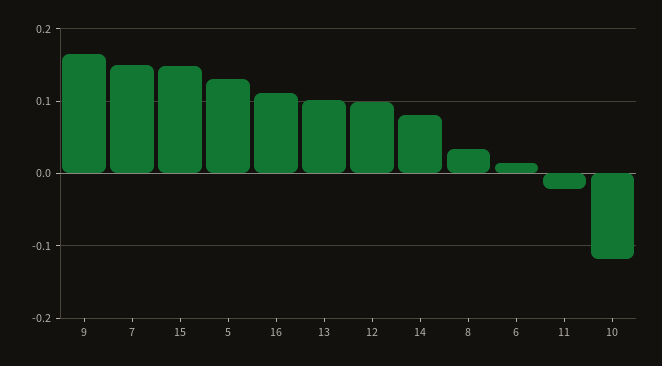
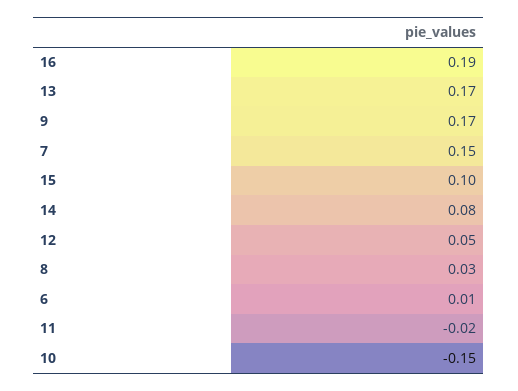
15: 0.15 -> 0.1
5: 0.13 -> none
16: 0.11 -> 0.19
13: 0.1 -> 0.17
12: 0.1 -> 0.05
10: -0.12 -> -0.15

